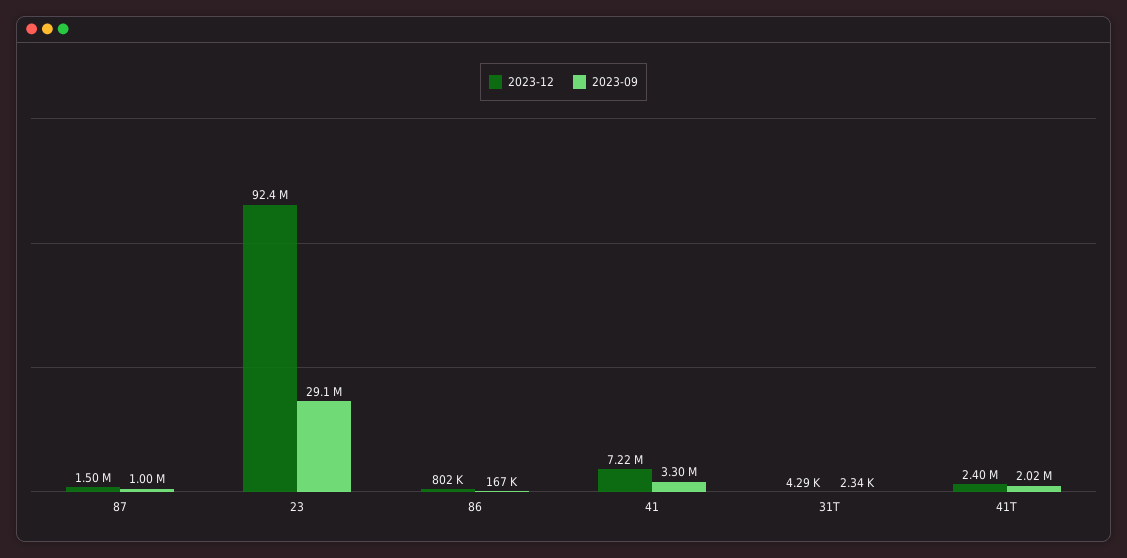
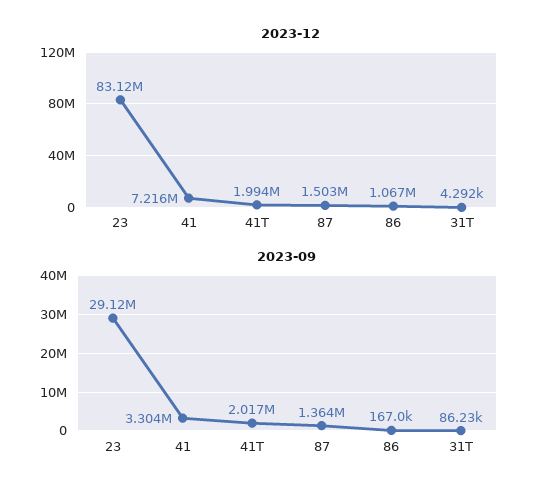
2023-09, 87: 1000000 -> 1364000
2023-12, 23: 92400000 -> 83120000
2023-12, 86: 802000 -> 1067000
2023-09, 31T: 2340 -> 86230
2023-12, 41T: 2400000 -> 1994000

